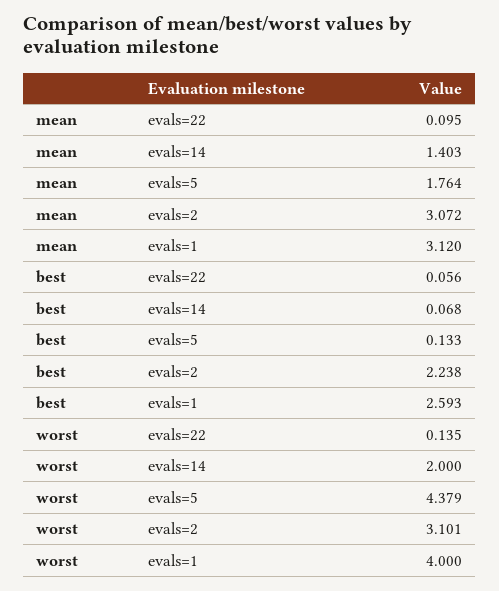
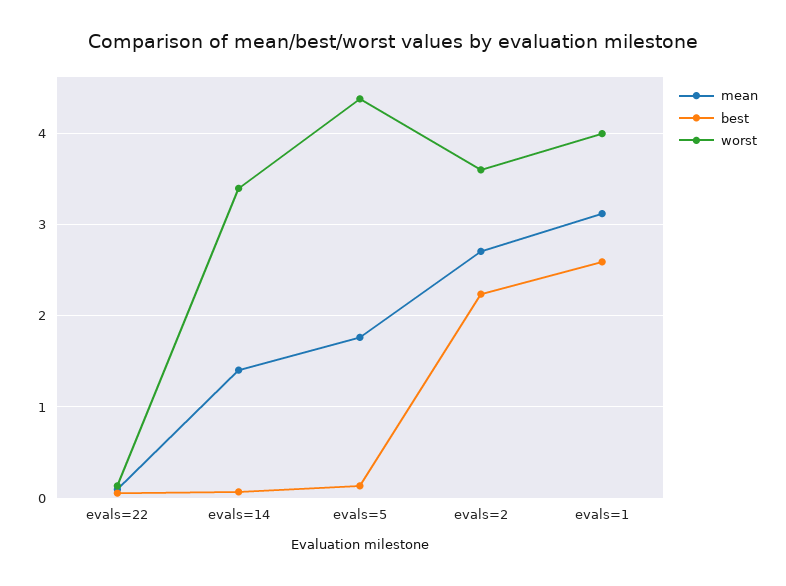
mean, evals=2: 3.072 -> 2.7
worst, evals=14: 2 -> 3.4
worst, evals=2: 3.101 -> 3.6

